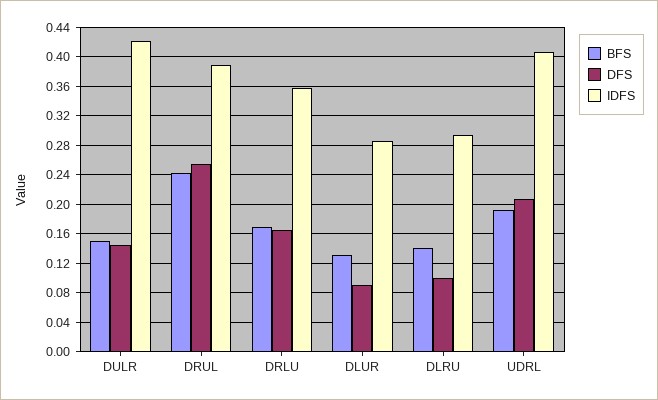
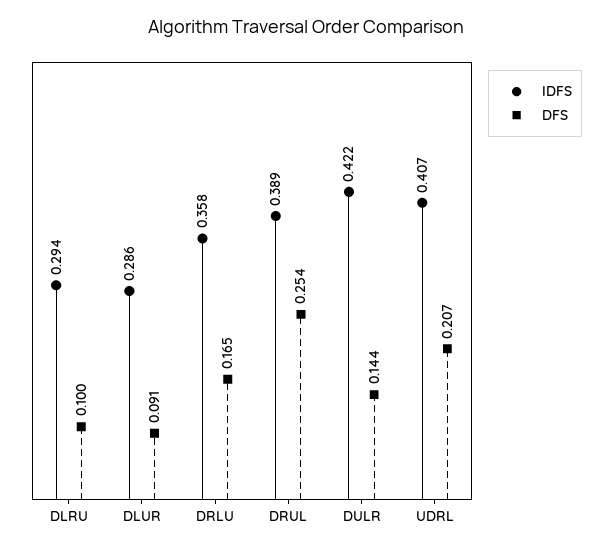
BFS, DULR: 0.15 -> none
BFS, DRUL: 0.24 -> none
BFS, DRLU: 0.17 -> none
BFS, DLUR: 0.13 -> none
BFS, DLRU: 0.14 -> none
BFS, UDRL: 0.19 -> none

